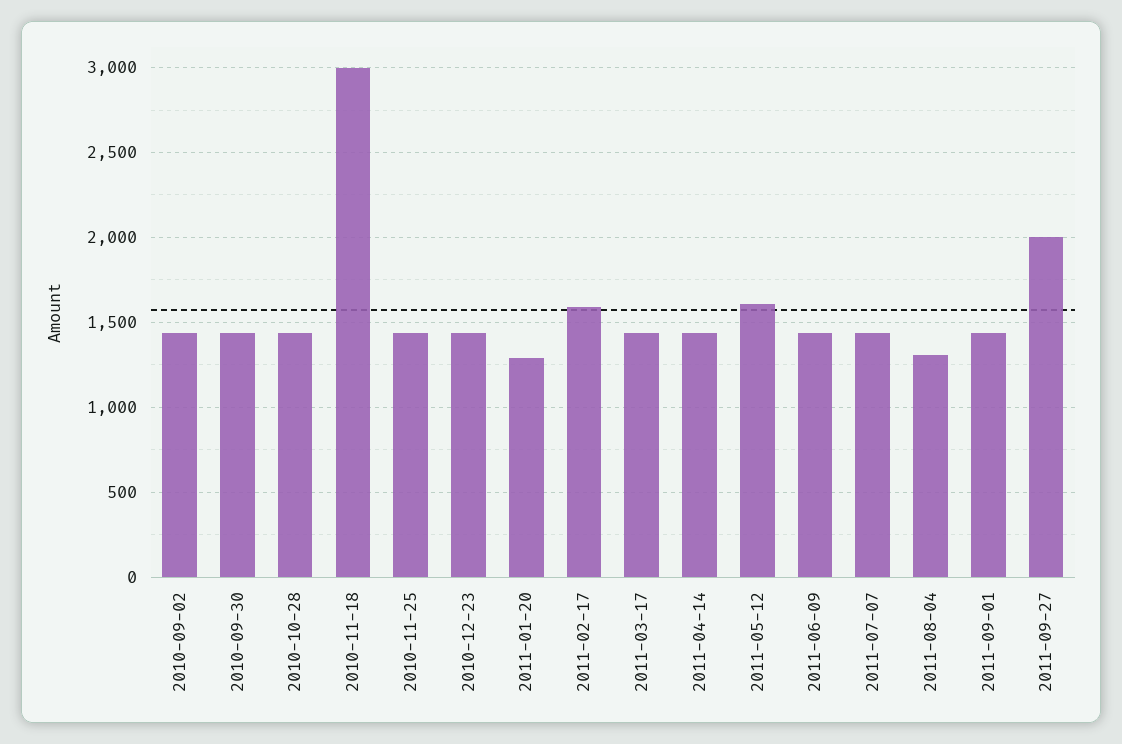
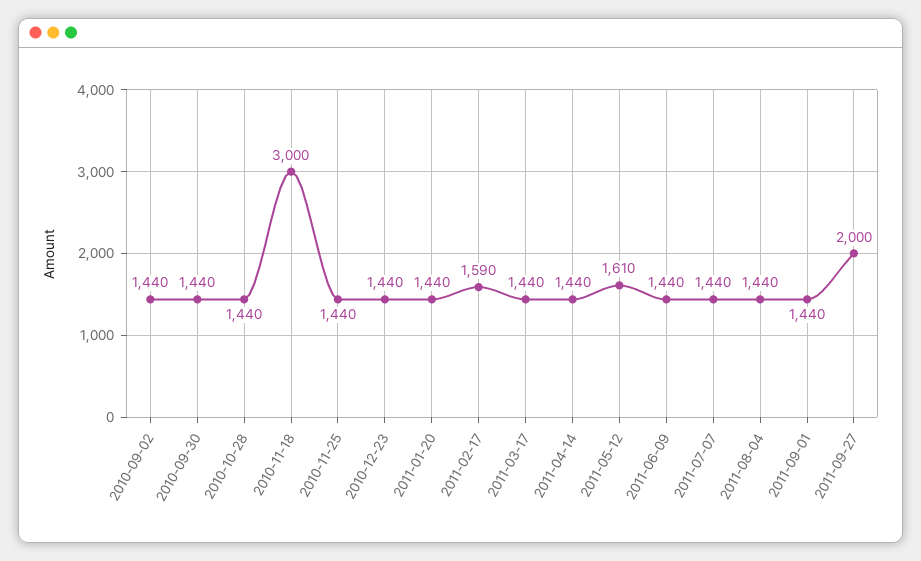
2011-01-20: 1300 -> 1440
2011-08-04: 1300 -> 1440

